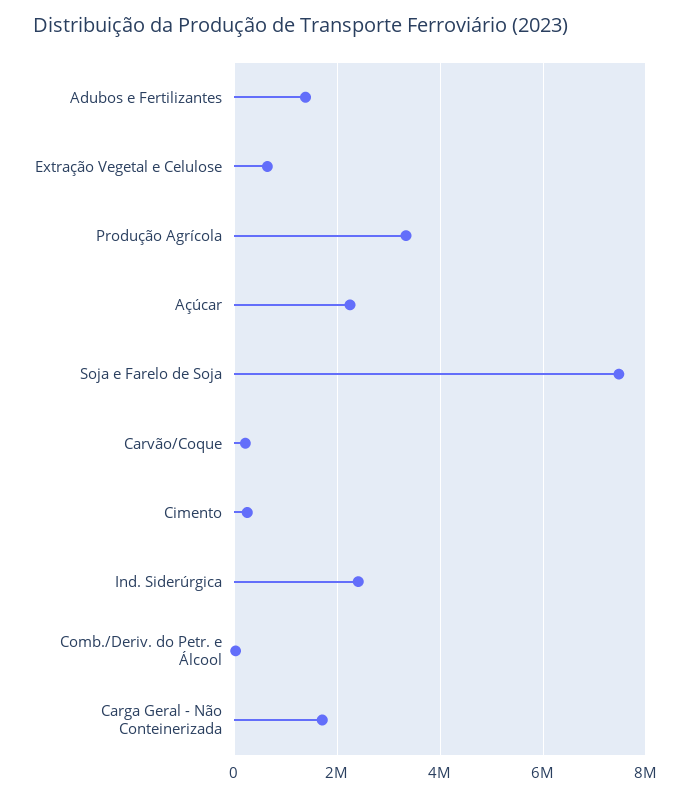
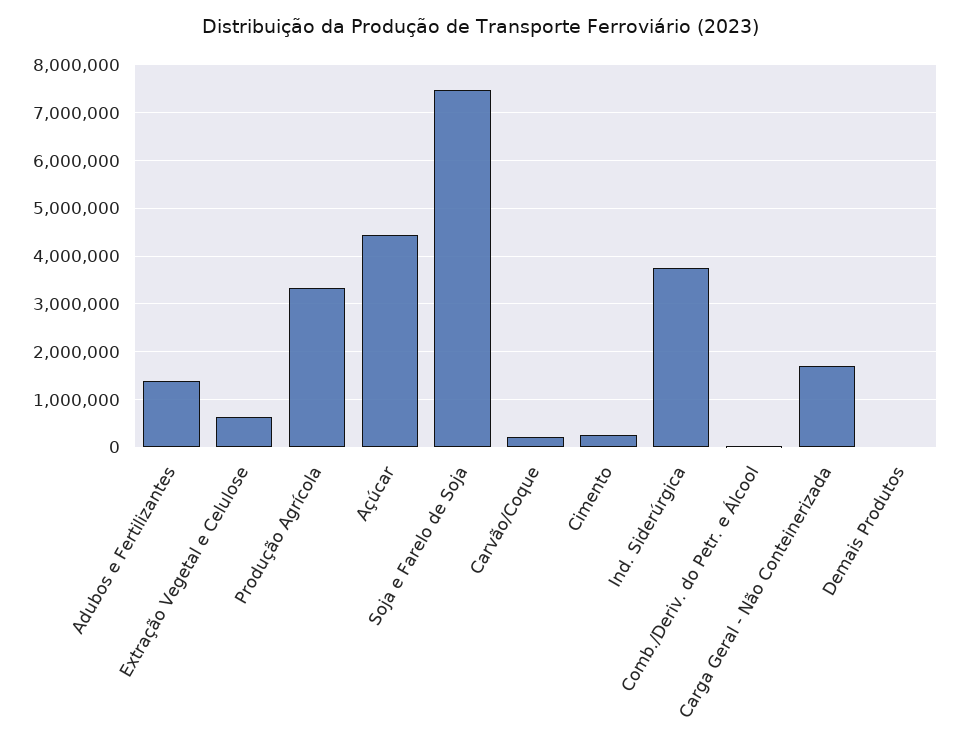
Açúcar: 2200000 -> 4400000
Ind. Siderúrgica: 2400000 -> 3800000
Demais Produtos: none -> 0

